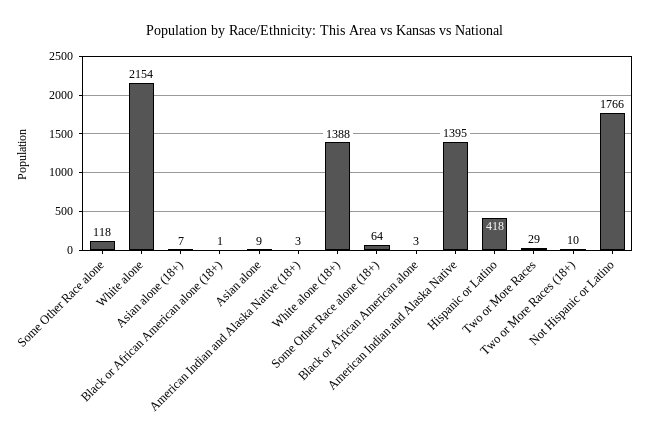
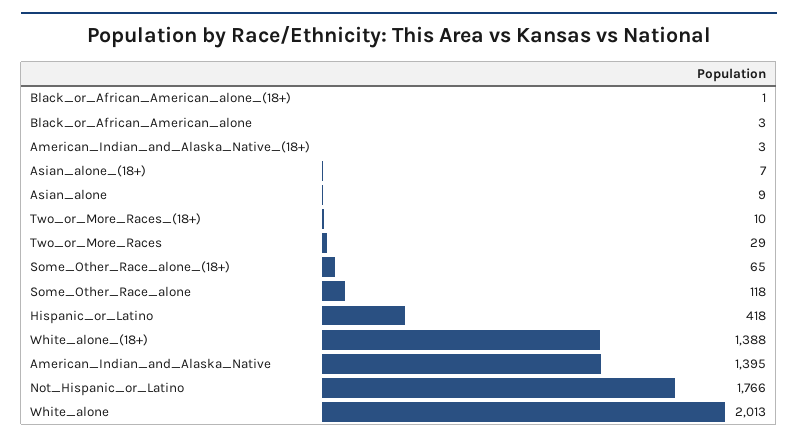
White alone: 2154 -> 2013
Some Other Race alone (18+): 64 -> 65

